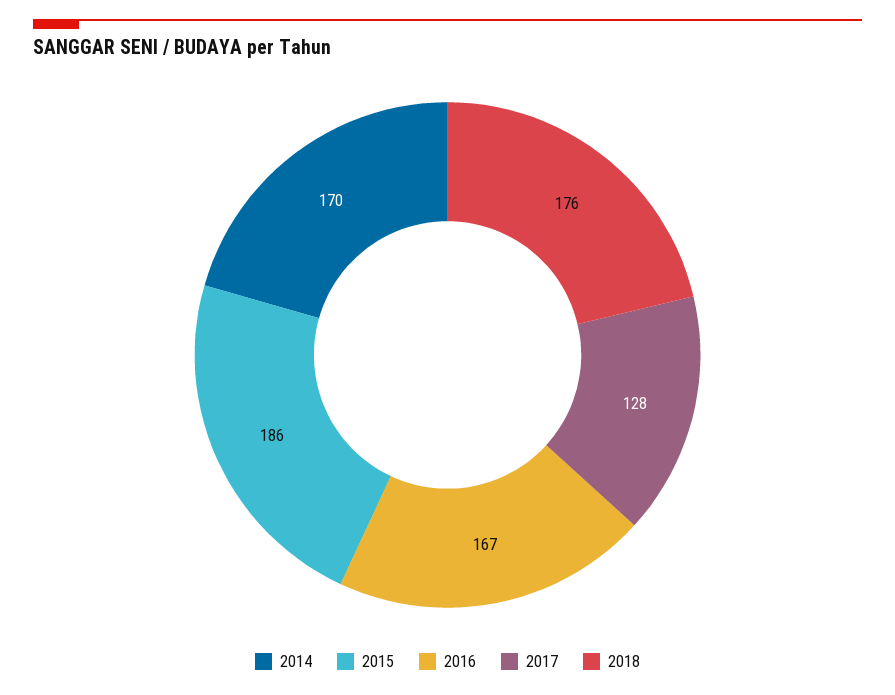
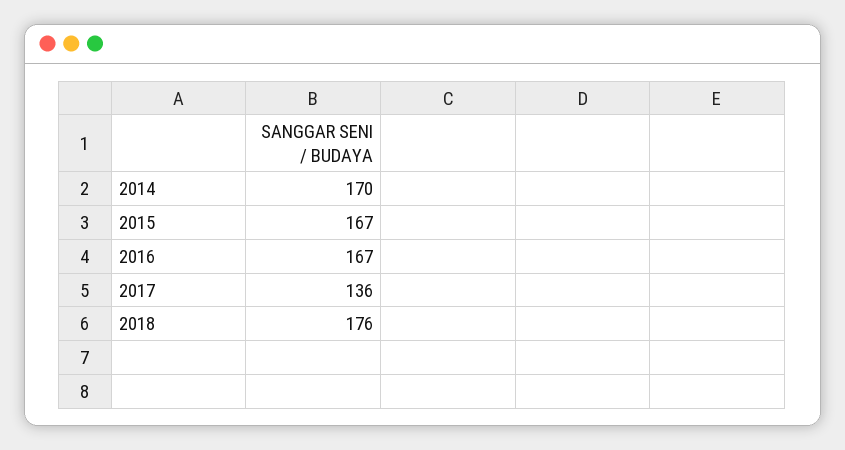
2015: 186 -> 167
2017: 128 -> 136

